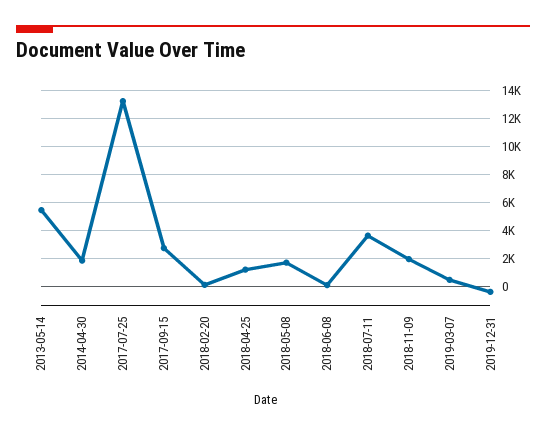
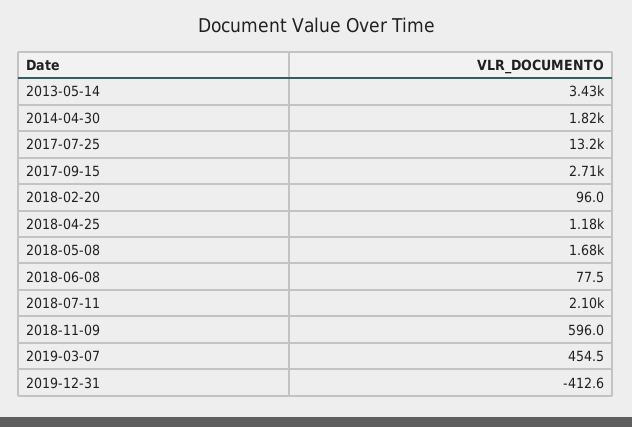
2013-05-14: 5500 -> 3430
2018-07-11: 3500 -> 2100
2018-11-09: 2000 -> 596

